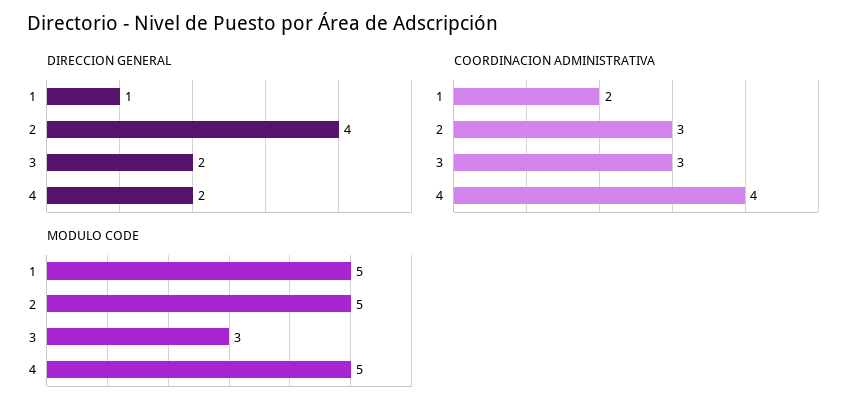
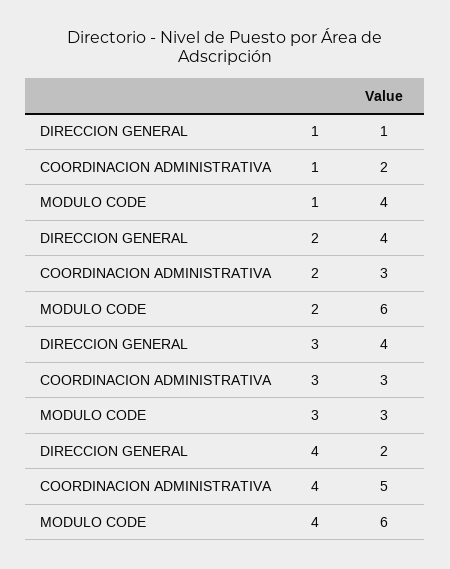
DIRECCION GENERAL, 3: 2 -> 4
COORDINACION ADMINISTRATIVA, 4: 4 -> 5
MODULO CODE, 1: 5 -> 4
MODULO CODE, 2: 5 -> 6
MODULO CODE, 4: 5 -> 6

